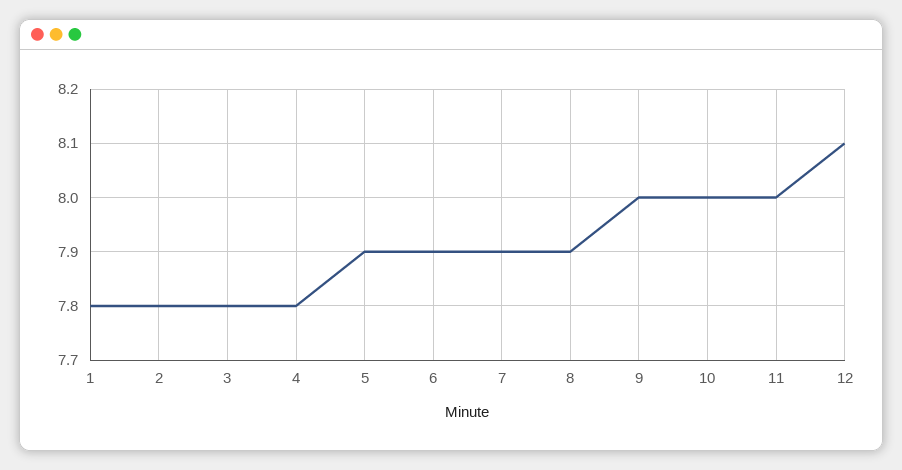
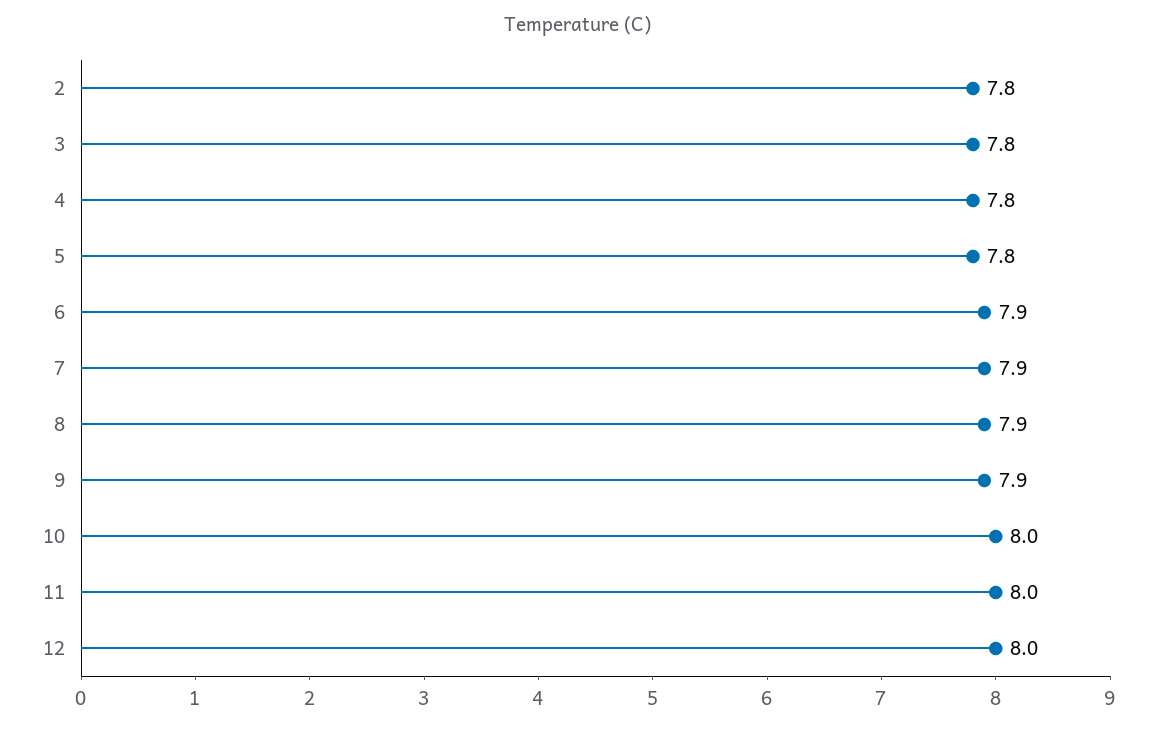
1: 7.8 -> none
5: 7.9 -> 7.8
9: 8 -> 7.9
12: 8.1 -> 8

